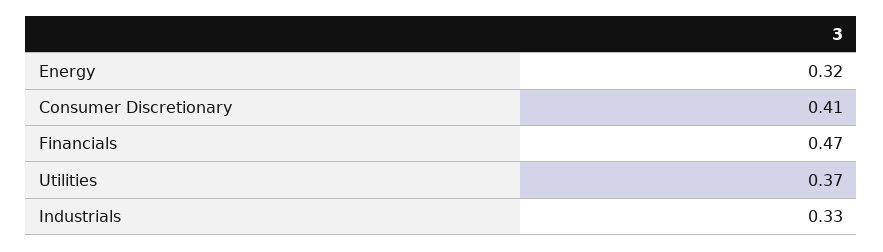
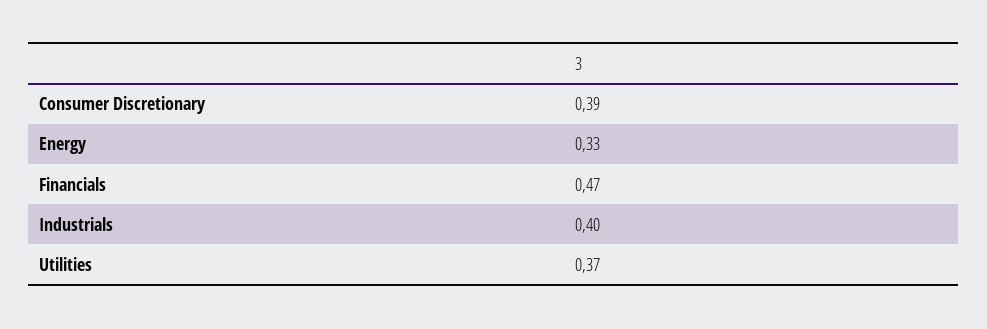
Energy: 0.32 -> 0.33
Consumer Discretionary: 0.41 -> 0.39
Industrials: 0.33 -> 0.4

